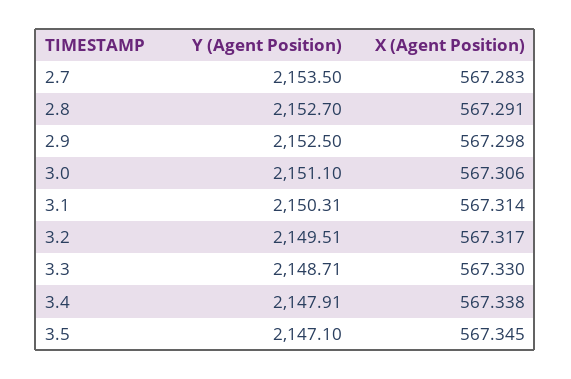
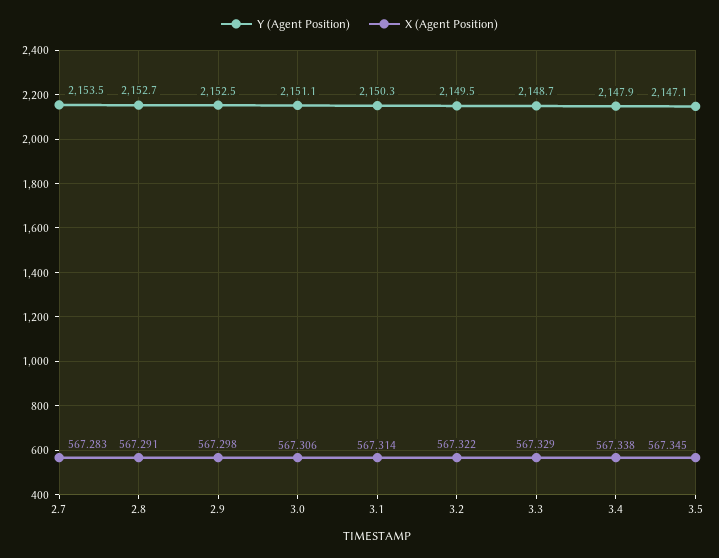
X (Agent Position), 3.2: 567.317 -> 567.322
X (Agent Position), 3.3: 567.33 -> 567.329

